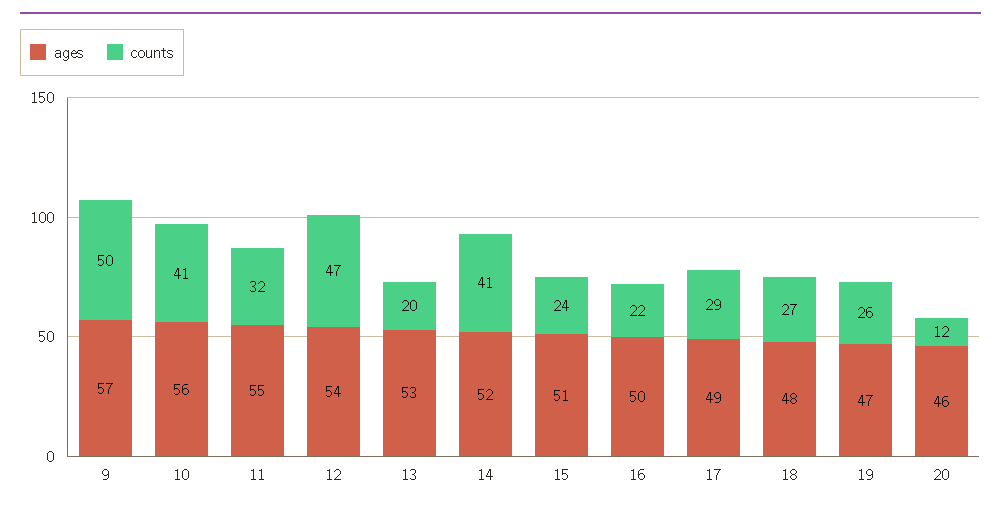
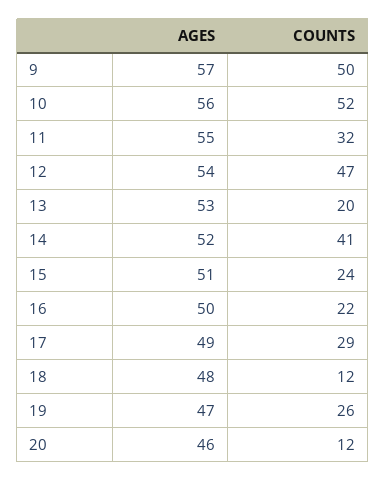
counts, 10: 41 -> 52
counts, 18: 27 -> 12

